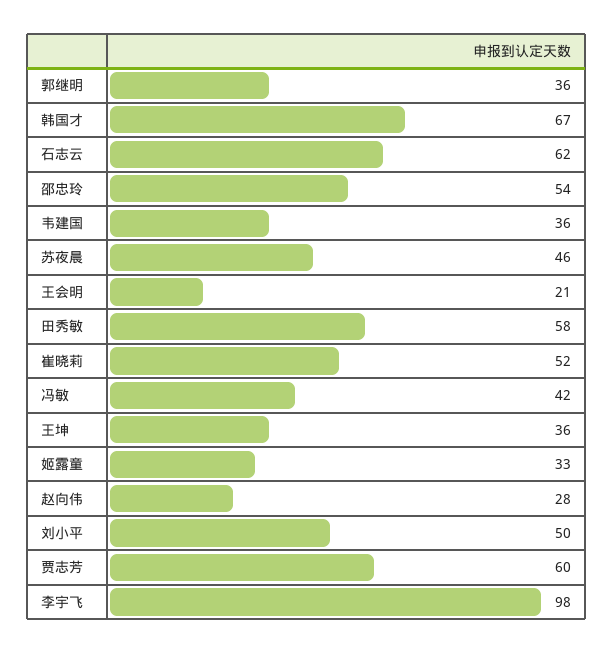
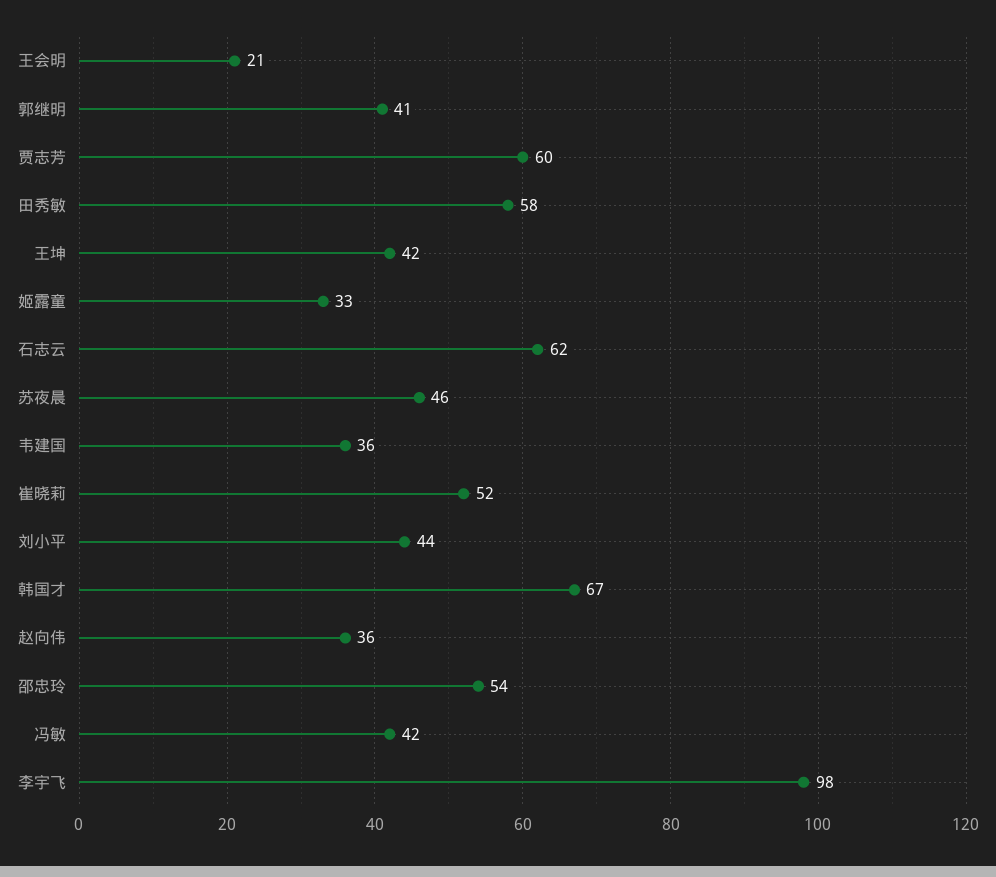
郭继明: 36 -> 41
王坤: 36 -> 42
赵向伟: 28 -> 36
刘小平: 50 -> 44

